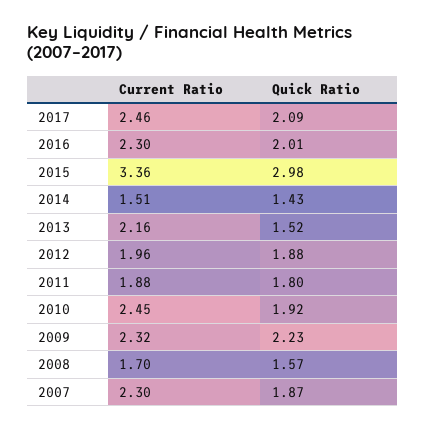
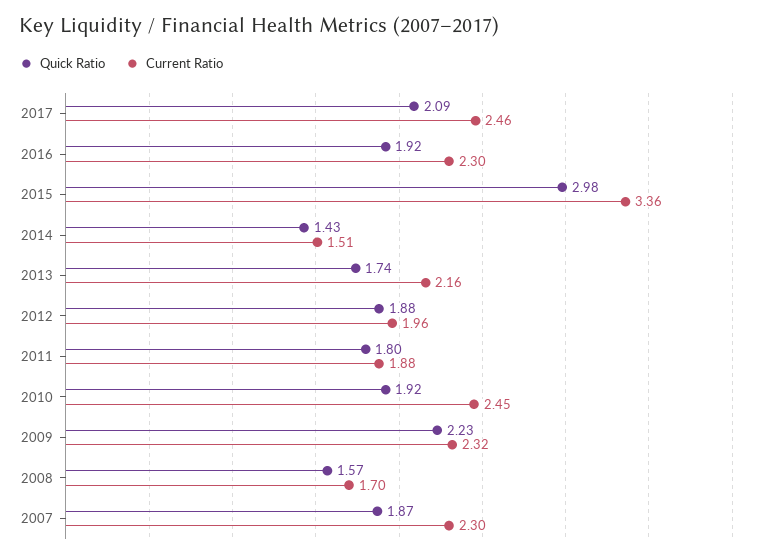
Quick Ratio, 2016: 2.01 -> 1.92
Quick Ratio, 2013: 1.52 -> 1.74

